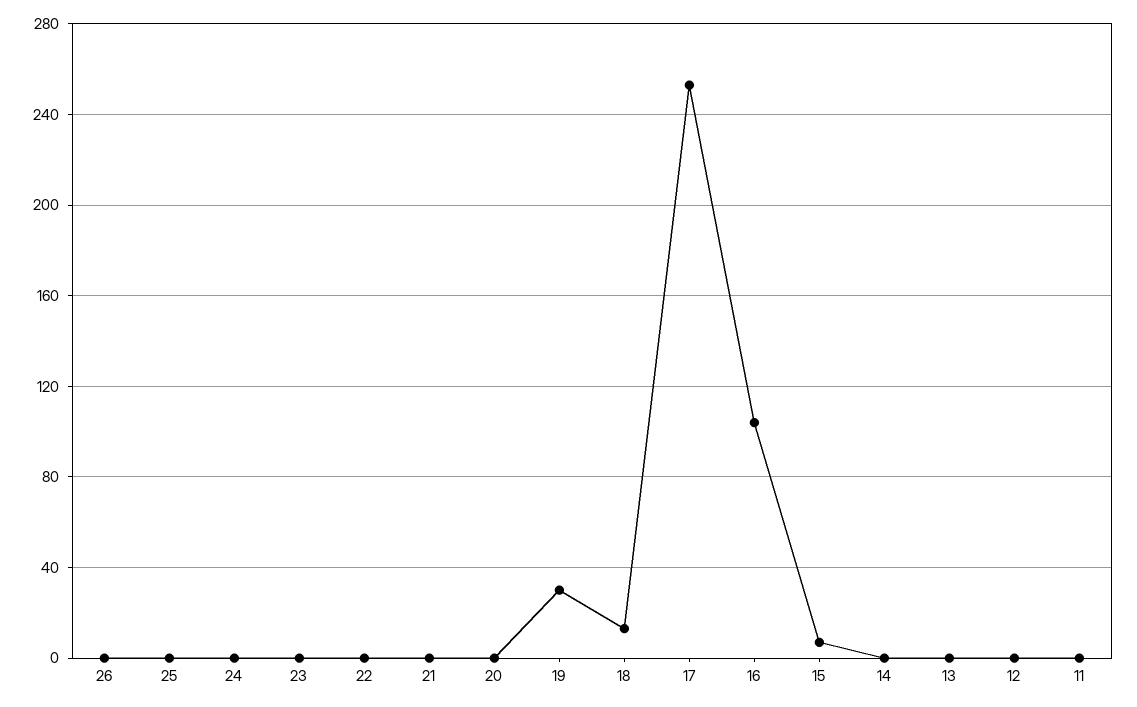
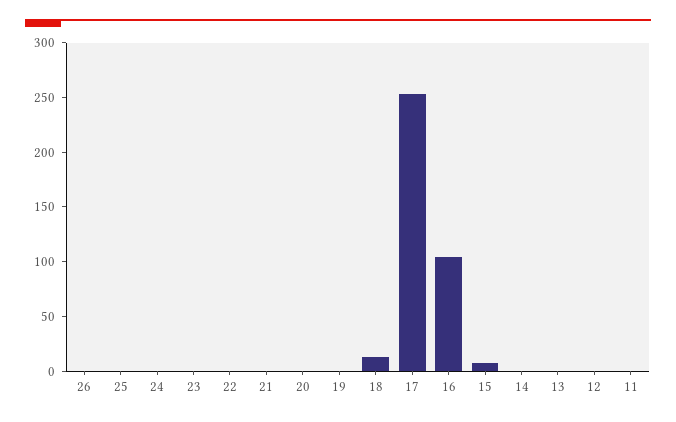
19: 30 -> 0

